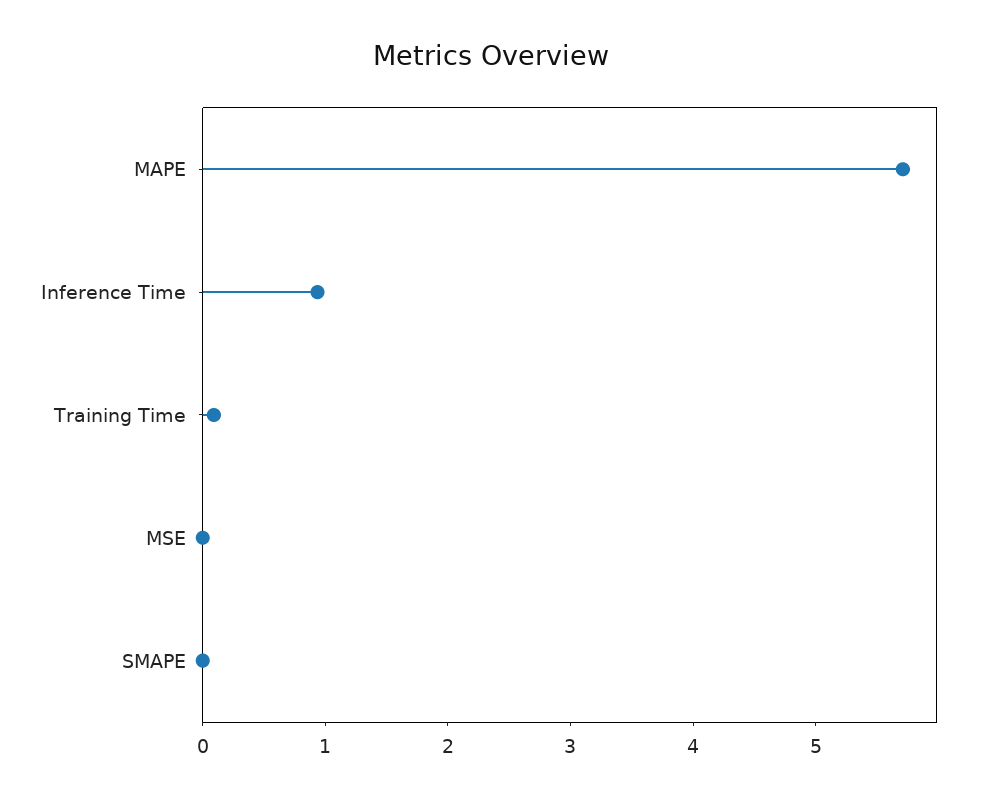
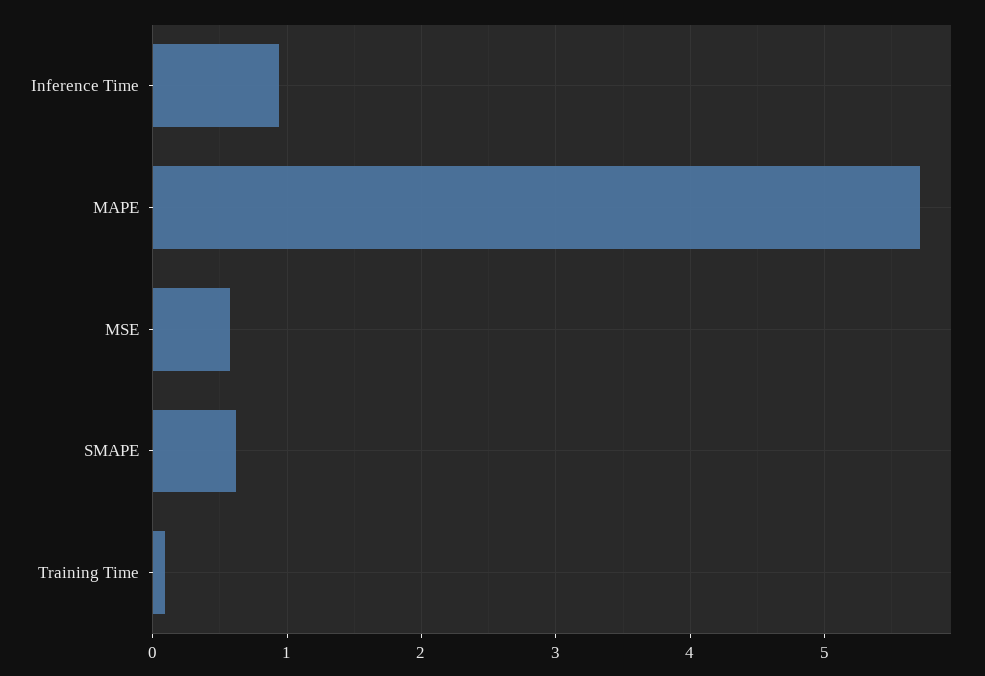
MSE: 0 -> 0.6
SMAPE: 0 -> 0.6

